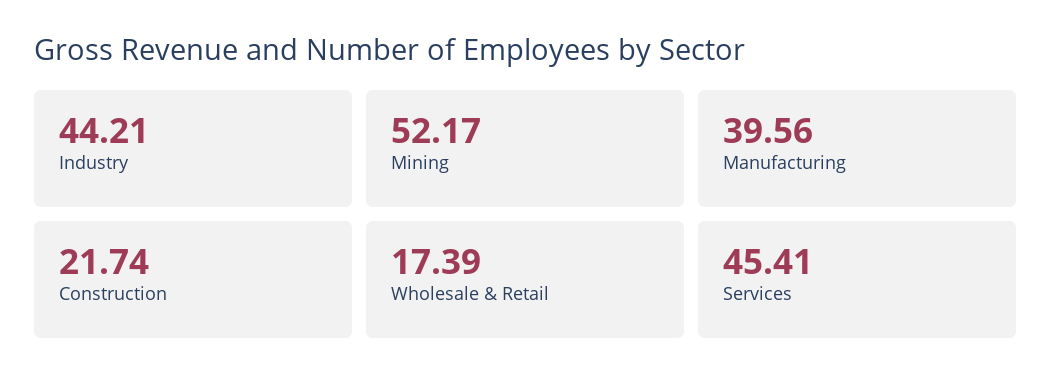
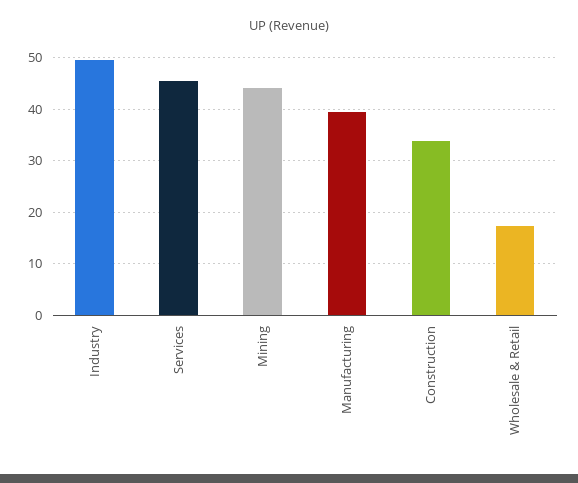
Industry: 44.21 -> 50
Mining: 52.17 -> 44
Construction: 21.74 -> 34

